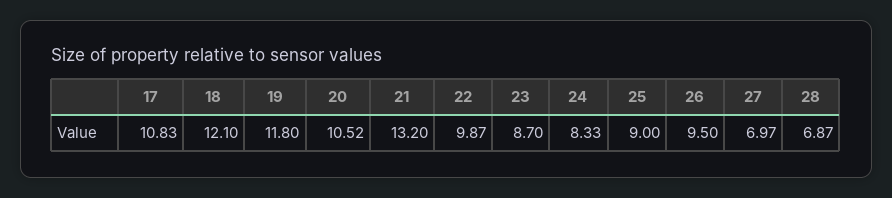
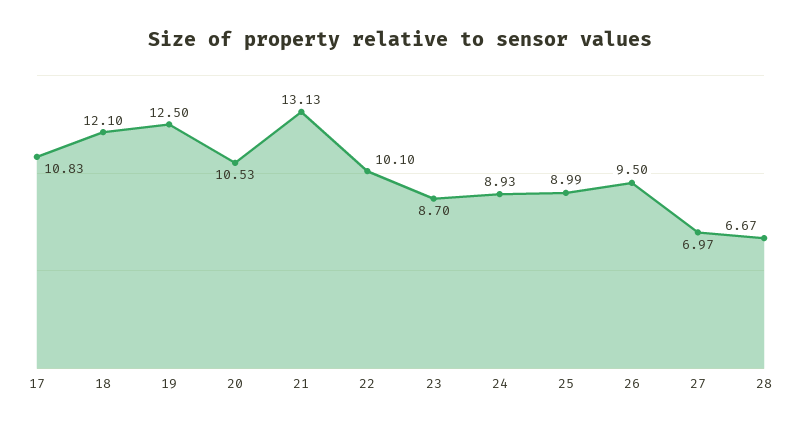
19: 11.8 -> 12.5
20: 10.52 -> 10.53
21: 13.2 -> 13.13
22: 9.87 -> 10.1
24: 8.33 -> 8.93
25: 9 -> 8.99
28: 6.87 -> 6.67

